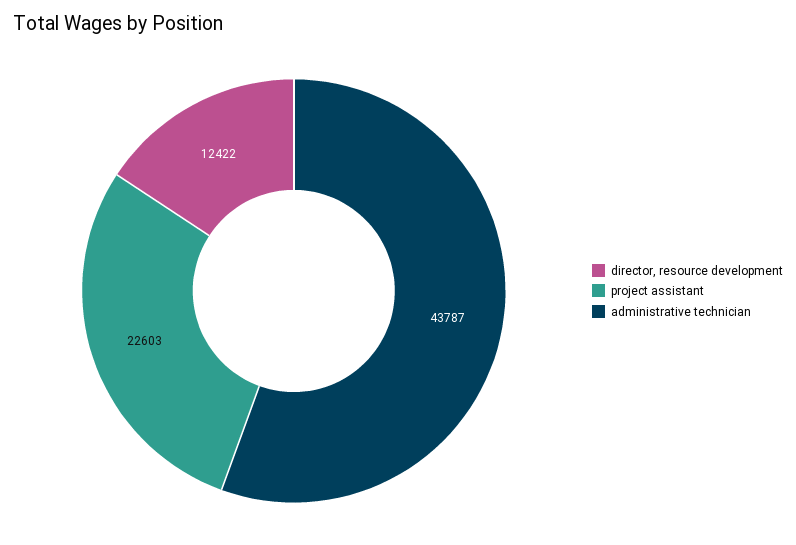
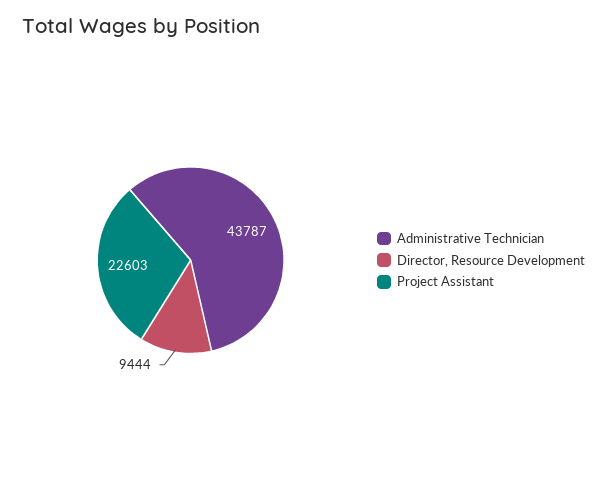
director, resource development: 12422 -> 9444

